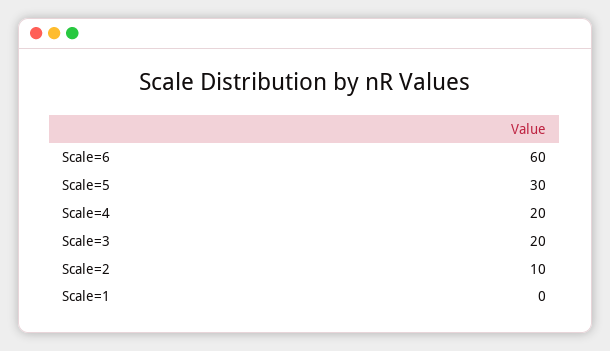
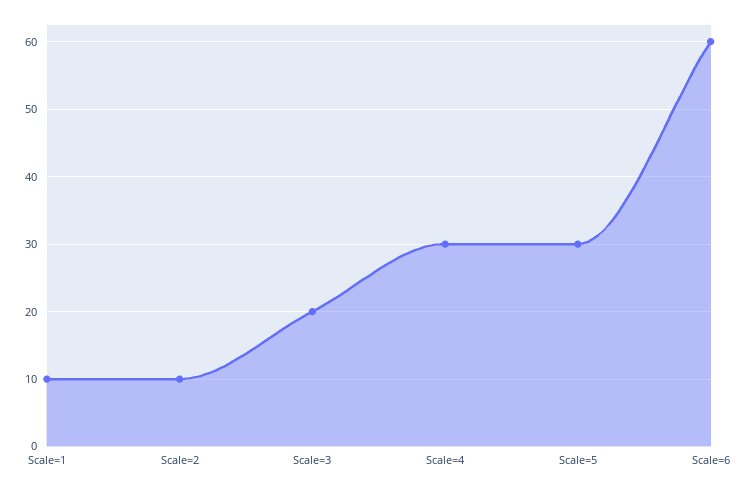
Scale=4: 20 -> 30
Scale=1: 0 -> 10

